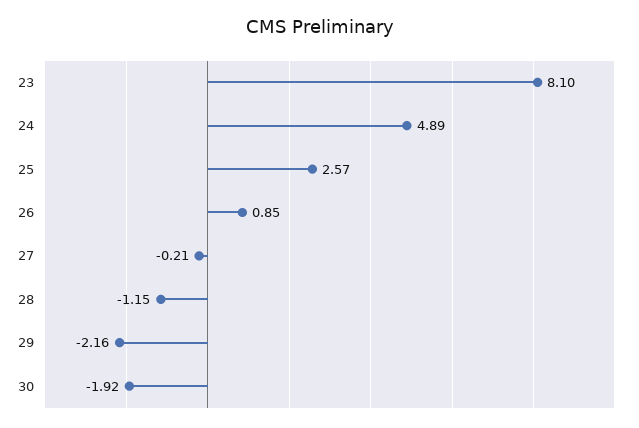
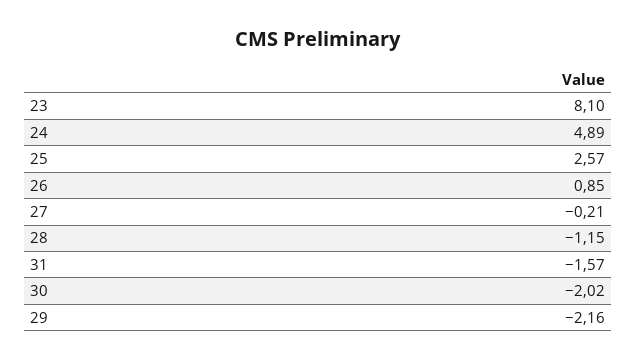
30: -1.92 -> -2.02
31: none -> -1.57

